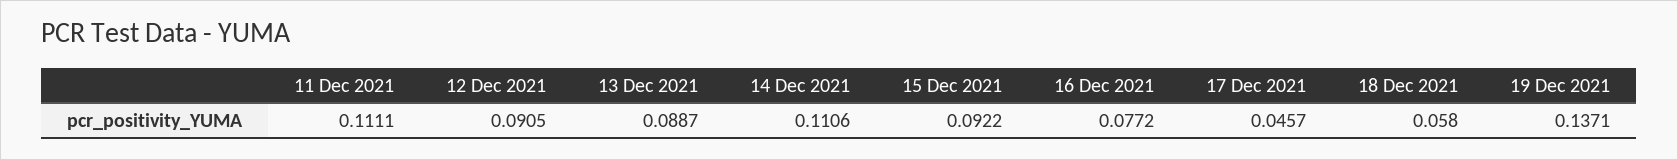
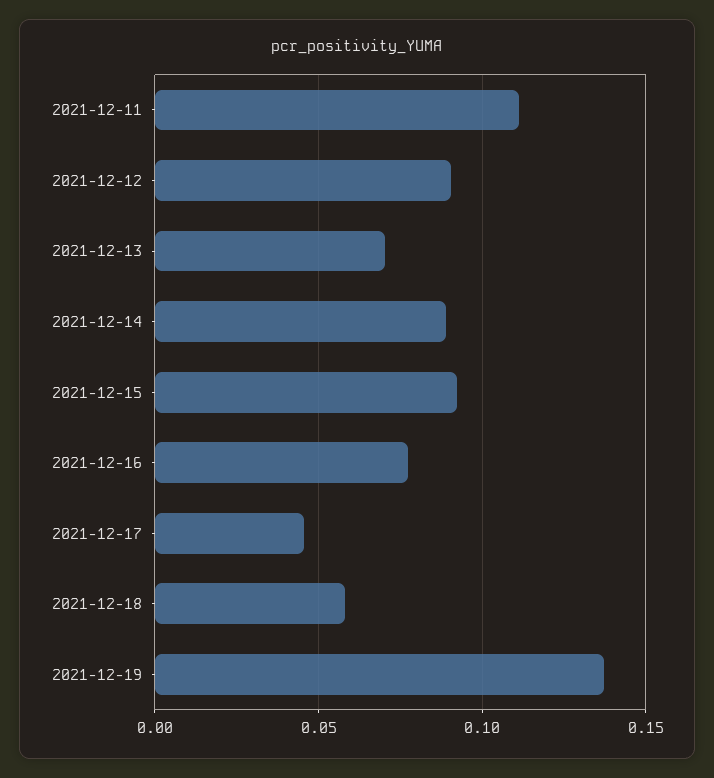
13 Dec 2021: 0.0887 -> 0.07
14 Dec 2021: 0.1106 -> 0.09

